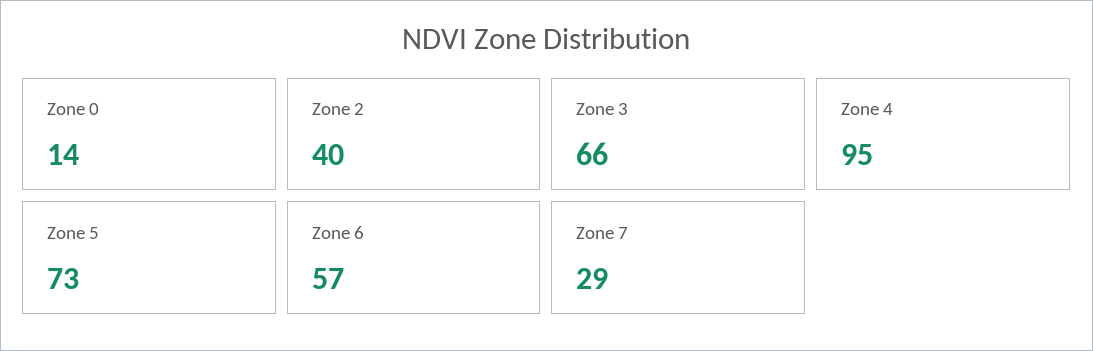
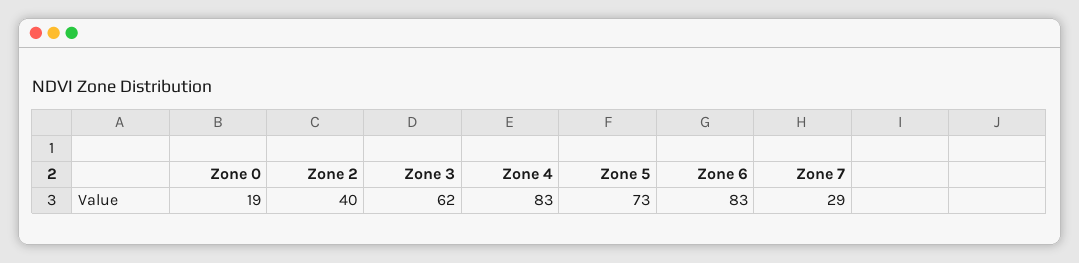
Zone 0: 14 -> 19
Zone 3: 66 -> 62
Zone 4: 95 -> 83
Zone 6: 57 -> 83

